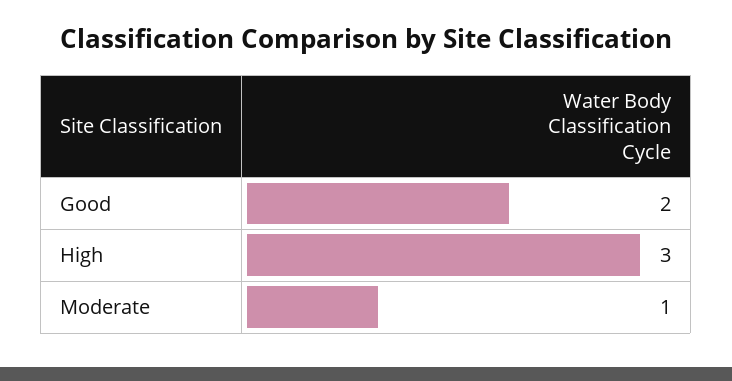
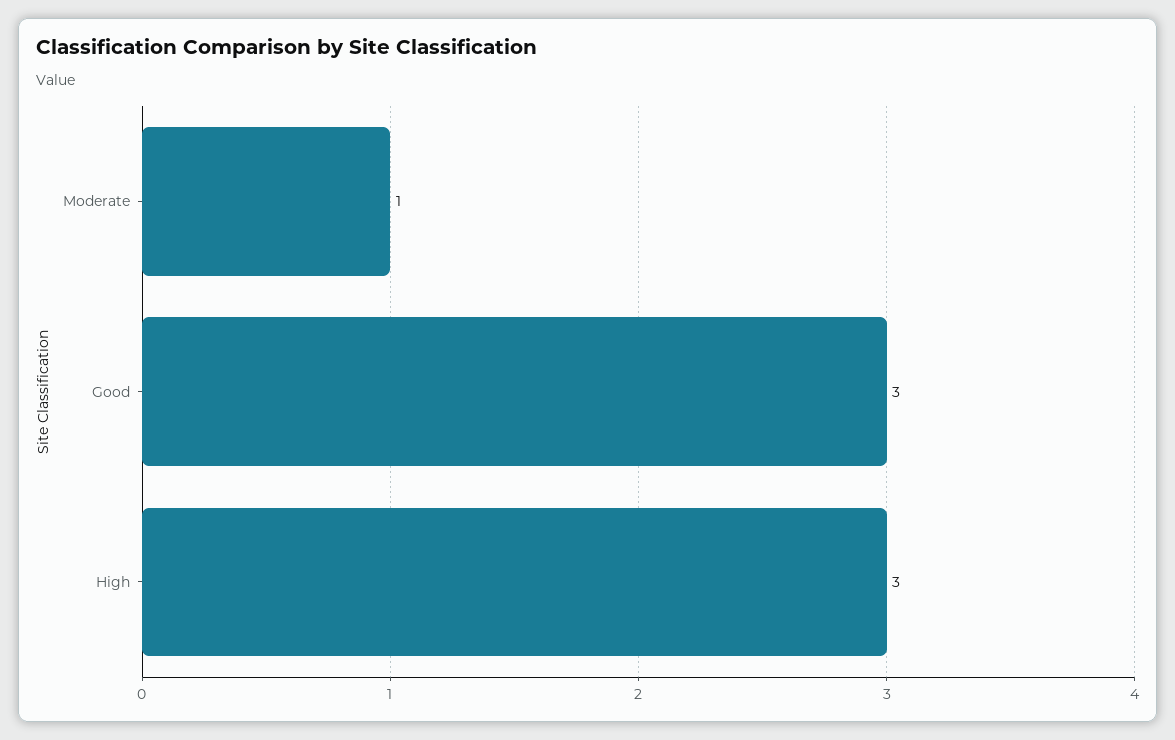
Good: 2 -> 3

